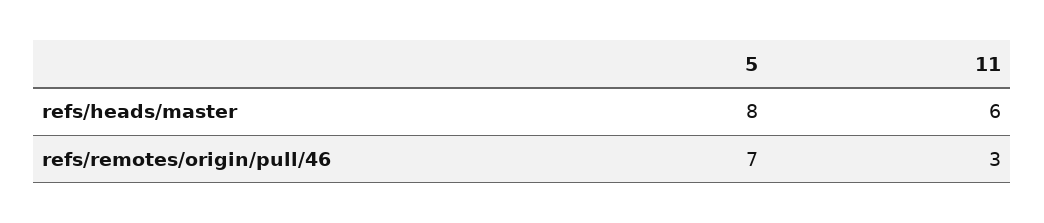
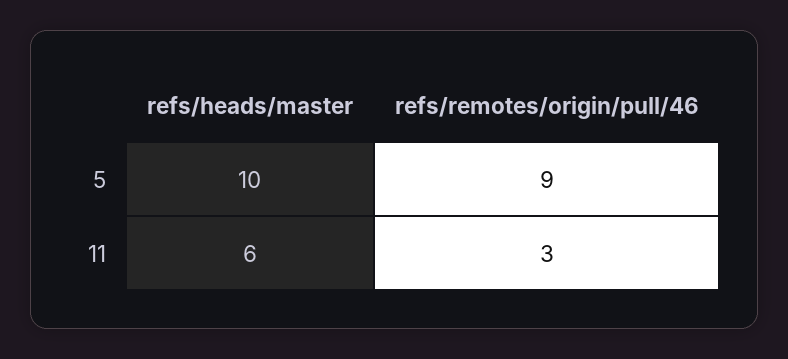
5, refs/heads/master: 8 -> 10
5, refs/remotes/origin/pull/46: 7 -> 9

